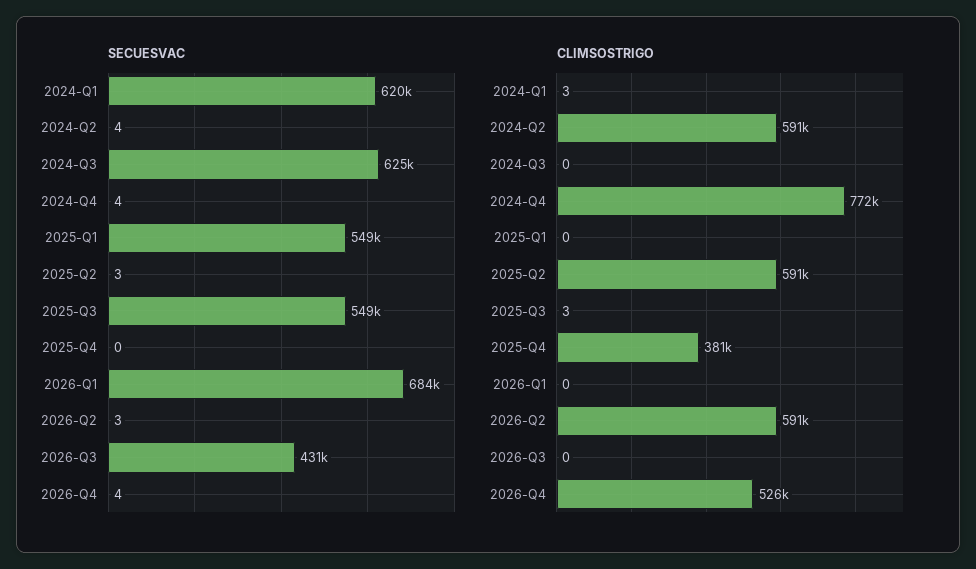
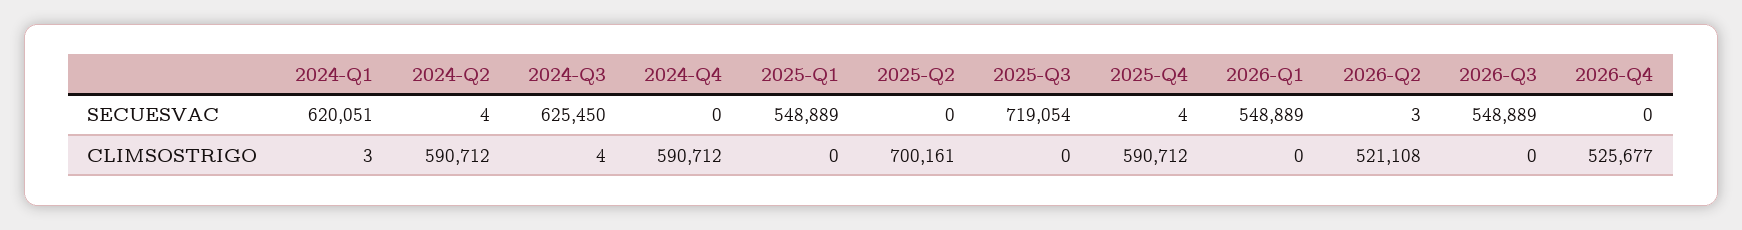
SECUESVAC, 2024-Q4: 4 -> 0
SECUESVAC, 2025-Q2: 3 -> 0
SECUESVAC, 2025-Q3: 549000 -> 719054
SECUESVAC, 2025-Q4: 0 -> 4
SECUESVAC, 2026-Q1: 684000 -> 548889
SECUESVAC, 2026-Q3: 431000 -> 548889
SECUESVAC, 2026-Q4: 4 -> 0
CLIMSOSTRIGO, 2024-Q3: 0 -> 4
CLIMSOSTRIGO, 2024-Q4: 772000 -> 590712
CLIMSOSTRIGO, 2025-Q2: 591000 -> 700161
CLIMSOSTRIGO, 2025-Q3: 3 -> 0
CLIMSOSTRIGO, 2025-Q4: 381000 -> 590712
CLIMSOSTRIGO, 2026-Q2: 591000 -> 521108

